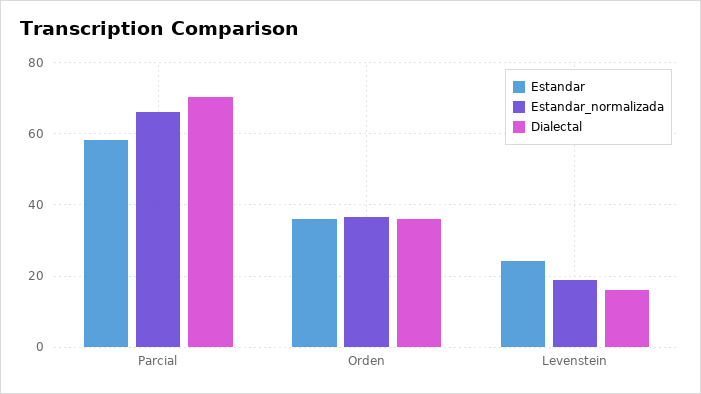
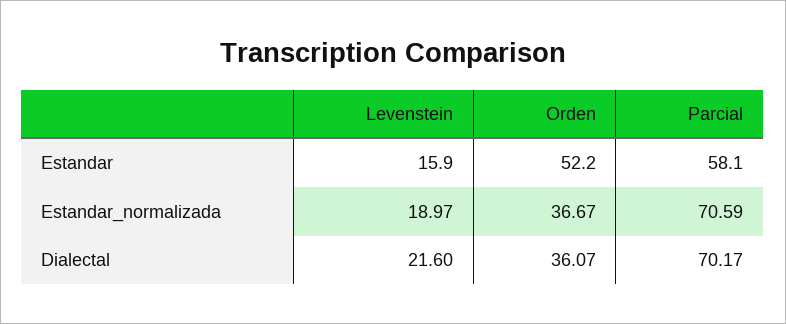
Estandar_normalizada, Parcial: 66 -> 70.59
Estandar, Orden: 36 -> 52.2
Estandar, Levenstein: 24 -> 15.9
Dialectal, Levenstein: 16 -> 21.6

